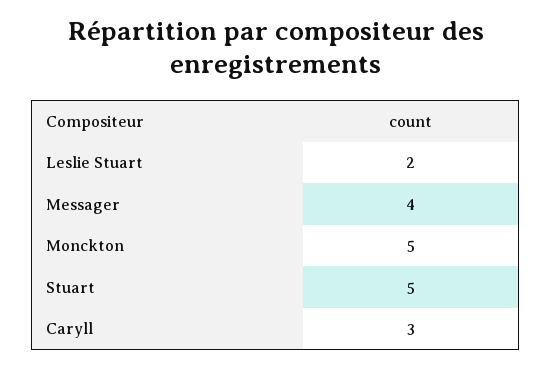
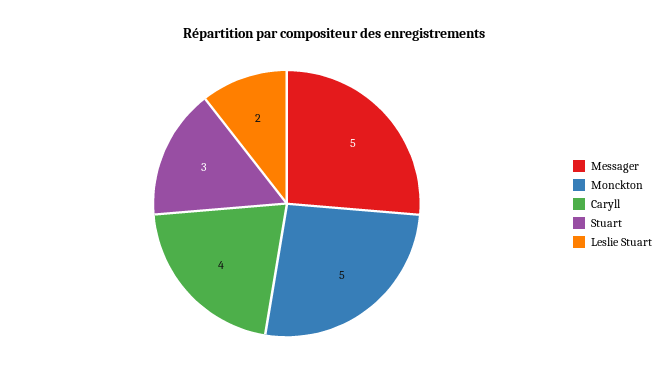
Messager: 4 -> 5
Stuart: 5 -> 3
Caryll: 3 -> 4

